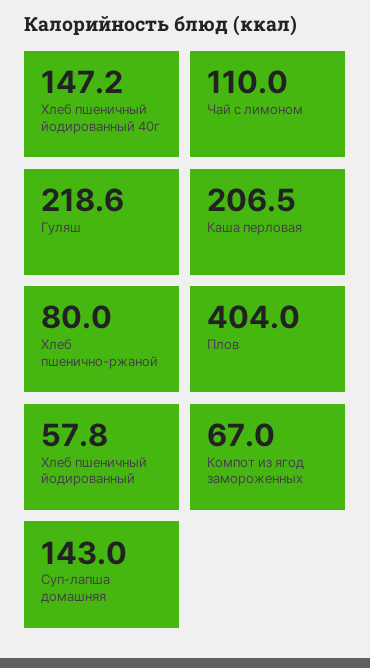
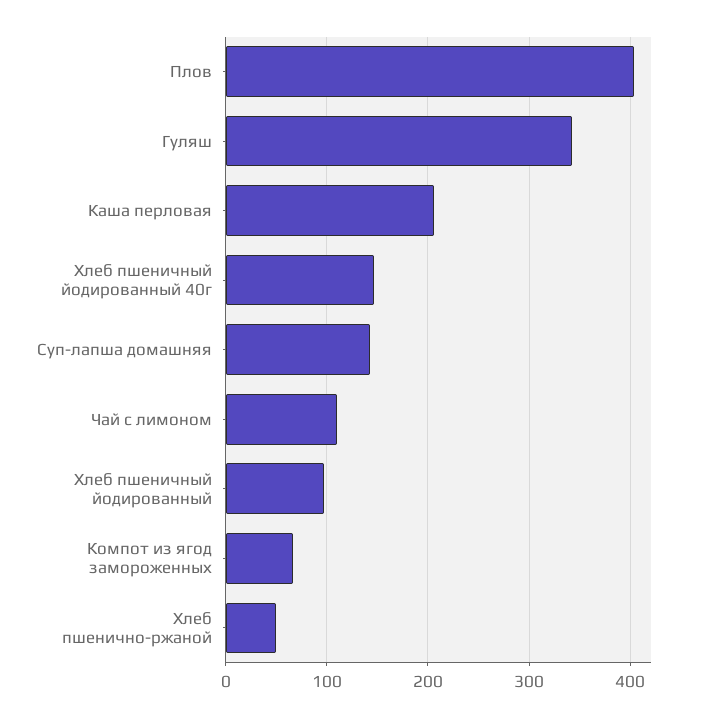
Гуляш: 218.6 -> 340
Хлеб пшенично-ржаной: 80 -> 50
Хлеб пшеничный йодированный: 57.8 -> 100

